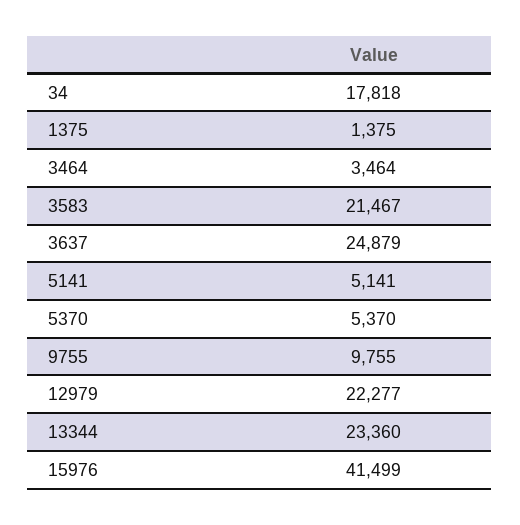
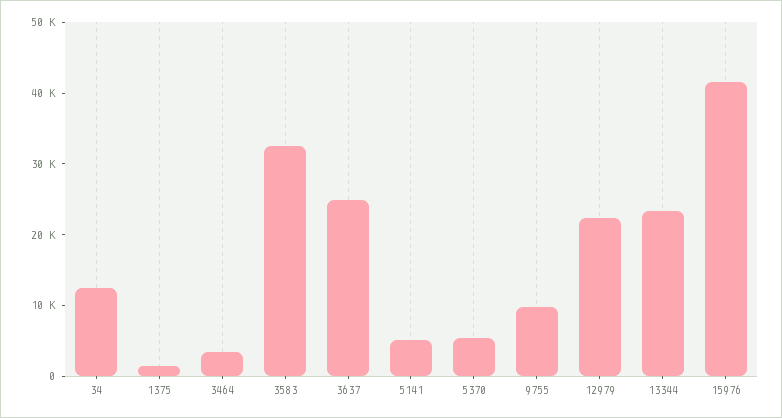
34: 17818 -> 12000
3583: 21467 -> 32000

